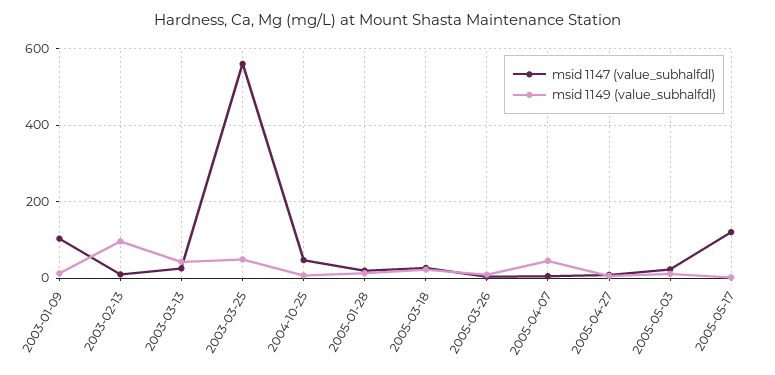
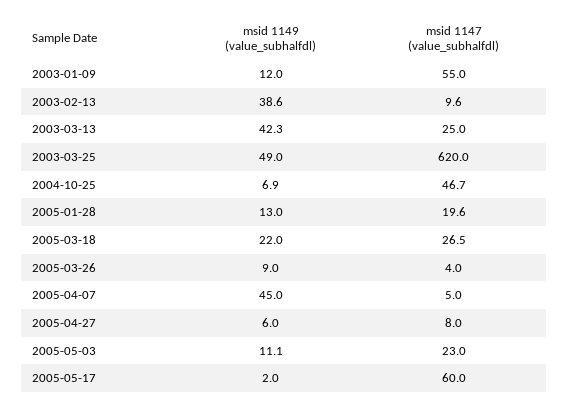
msid 1147 (value_subhalfdl), 2003-01-09: 100 -> 55
msid 1149 (value_subhalfdl), 2003-02-13: 100 -> 38.6
msid 1147 (value_subhalfdl), 2003-03-25: 560 -> 620
msid 1147 (value_subhalfdl), 2005-05-17: 120 -> 60

